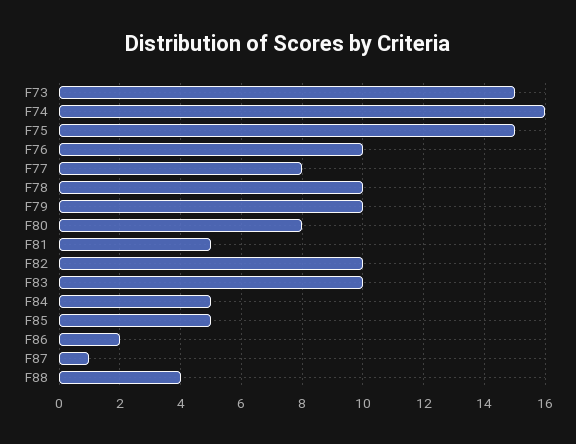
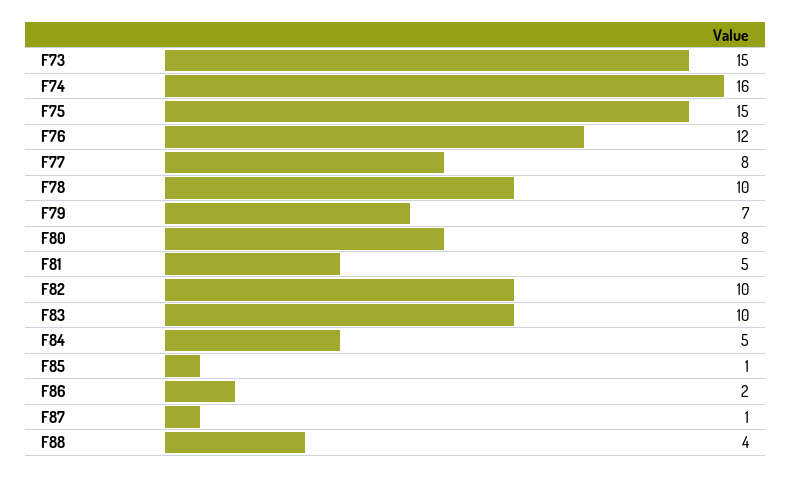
F76: 10 -> 12
F79: 10 -> 7
F85: 5 -> 1

